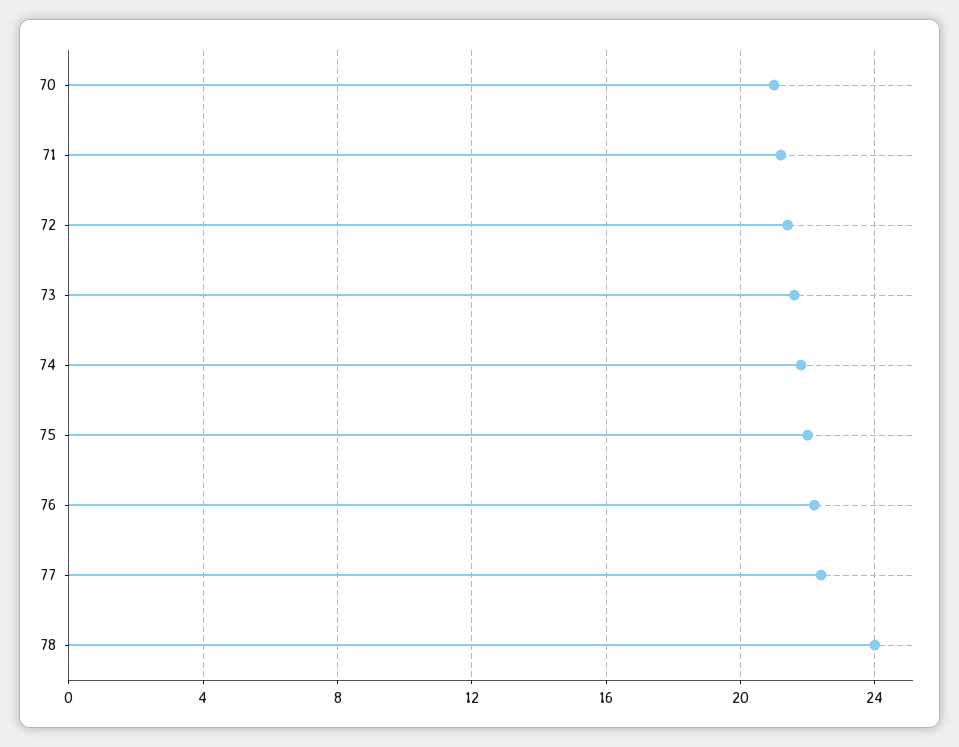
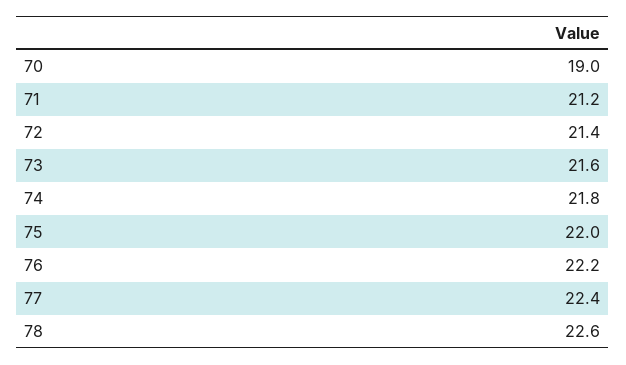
70: 21 -> 19
78: 24 -> 22.6

